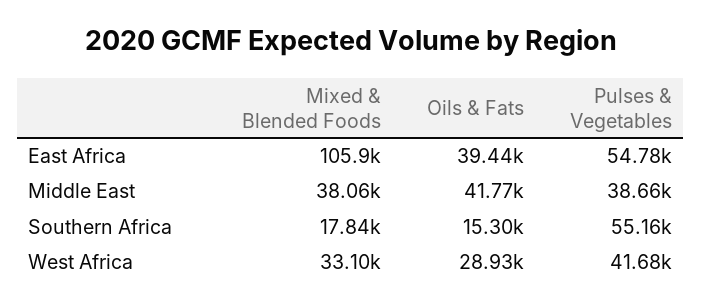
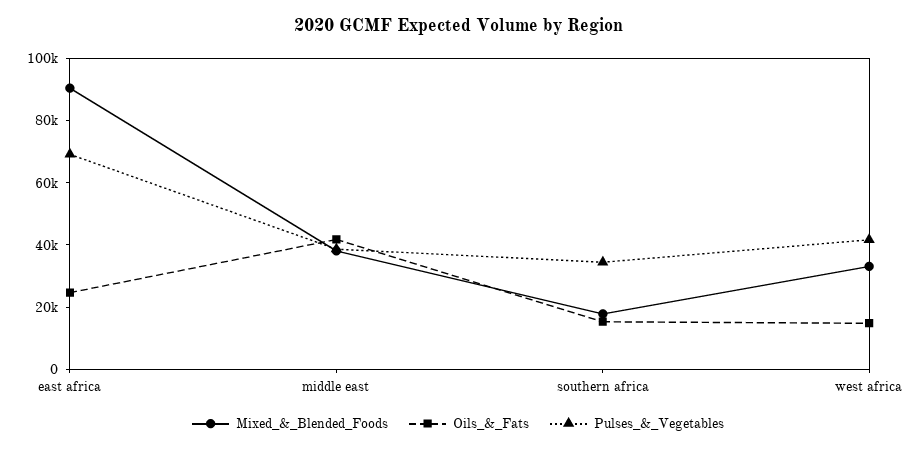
Mixed & Blended Foods, East Africa: 105900 -> 90000
Oils & Fats, East Africa: 39440 -> 25000
Pulses & Vegetables, East Africa: 54780 -> 70000
Pulses & Vegetables, Southern Africa: 55160 -> 35000
Oils & Fats, West Africa: 28930 -> 15000

